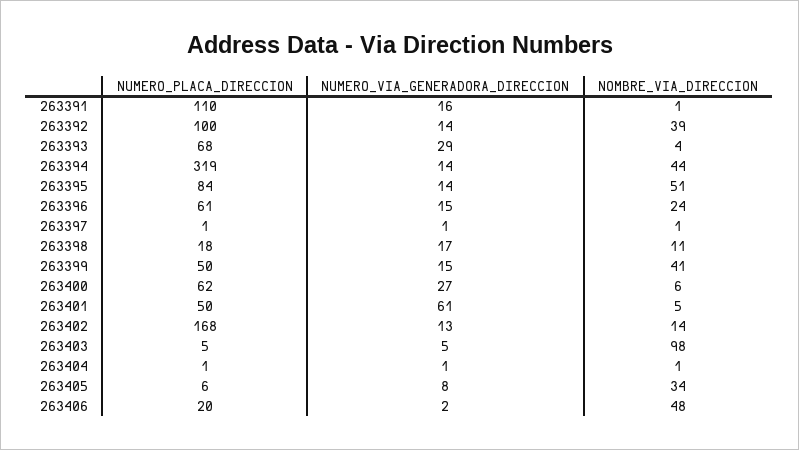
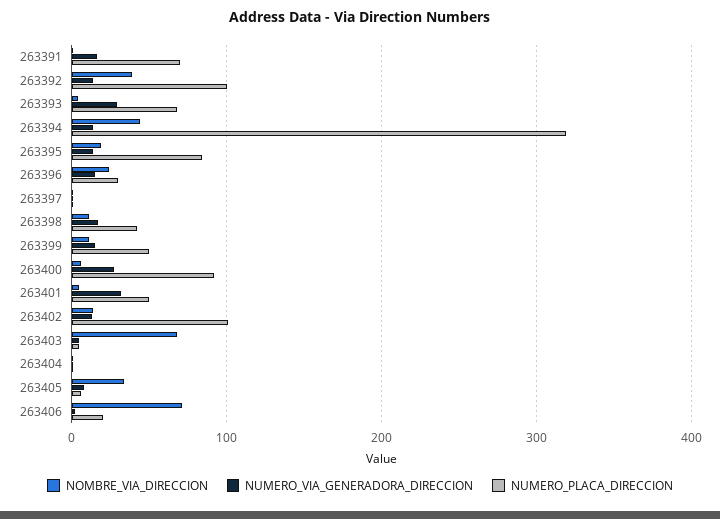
NUMERO_PLACA_DIRECCION, 263391: 110 -> 70
NOMBRE_VIA_DIRECCION, 263395: 51 -> 20
NUMERO_PLACA_DIRECCION, 263396: 61 -> 30
NUMERO_PLACA_DIRECCION, 263398: 18 -> 40
NOMBRE_VIA_DIRECCION, 263399: 41 -> 10
NUMERO_PLACA_DIRECCION, 263400: 62 -> 90
NUMERO_VIA_GENERADORA_DIRECCION, 263401: 61 -> 30
NUMERO_PLACA_DIRECCION, 263402: 168 -> 100
NOMBRE_VIA_DIRECCION, 263403: 98 -> 70
NOMBRE_VIA_DIRECCION, 263406: 48 -> 70

